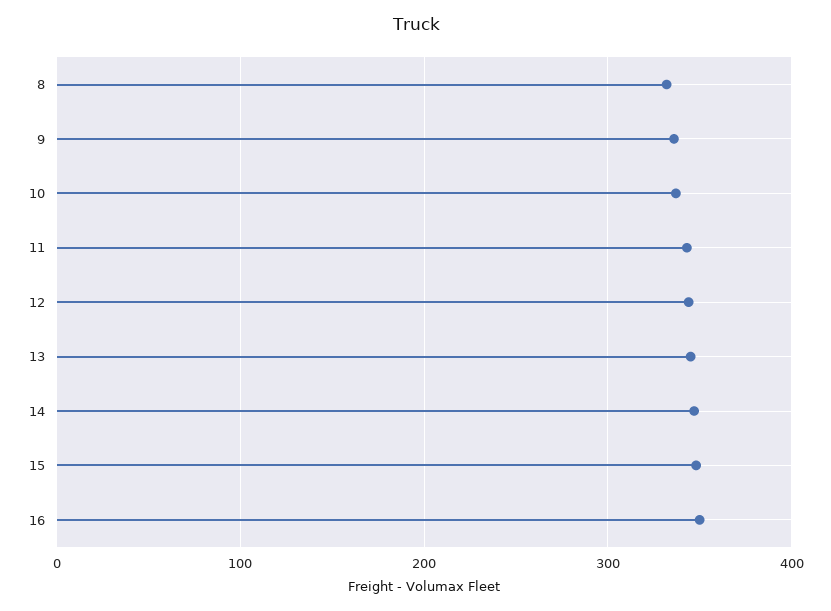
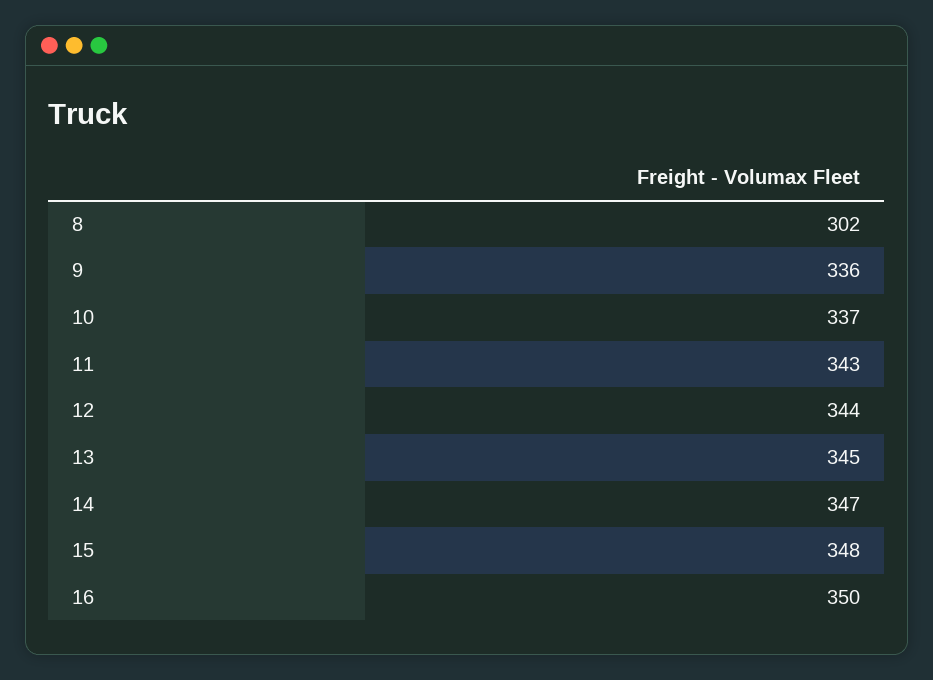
8: 330 -> 302

